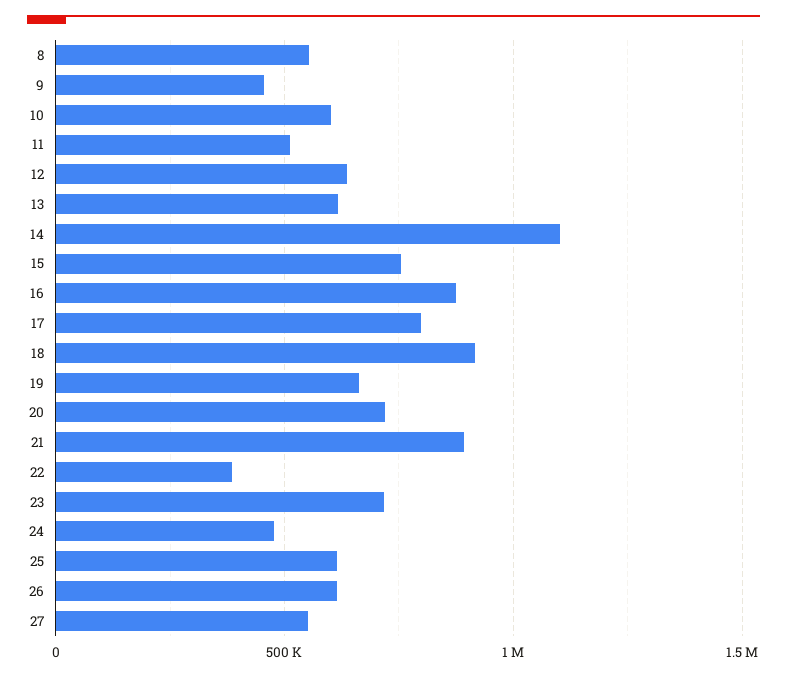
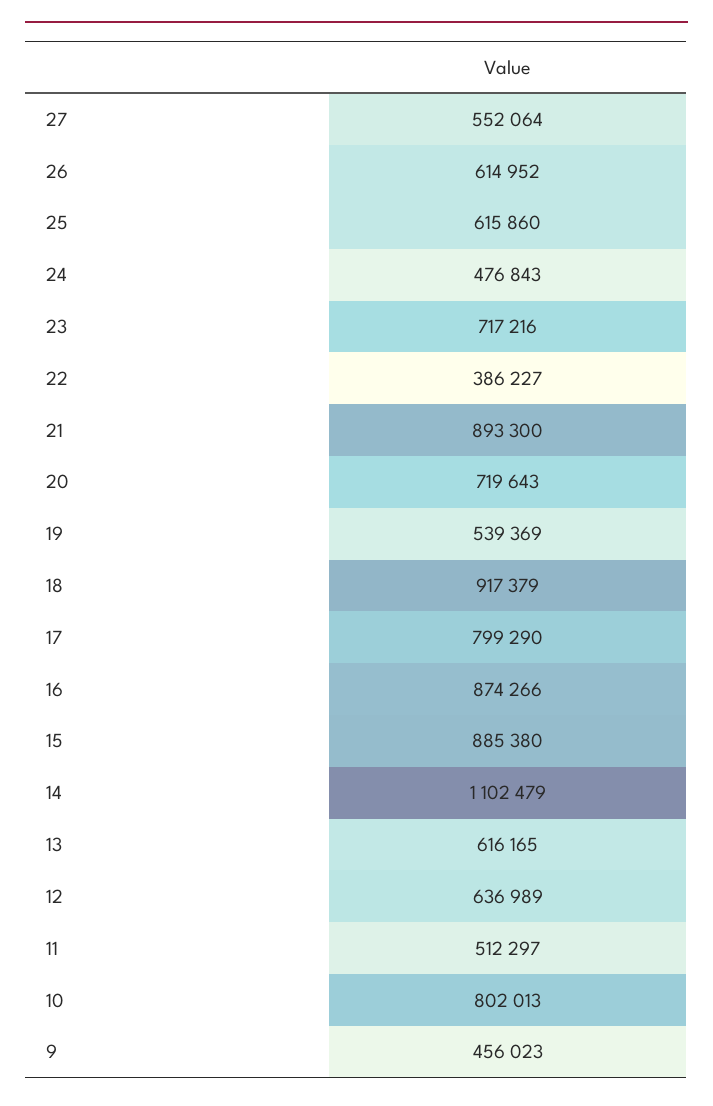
8: 550000 -> none
10: 600000 -> 802013
15: 750000 -> 885380
19: 650000 -> 539369

